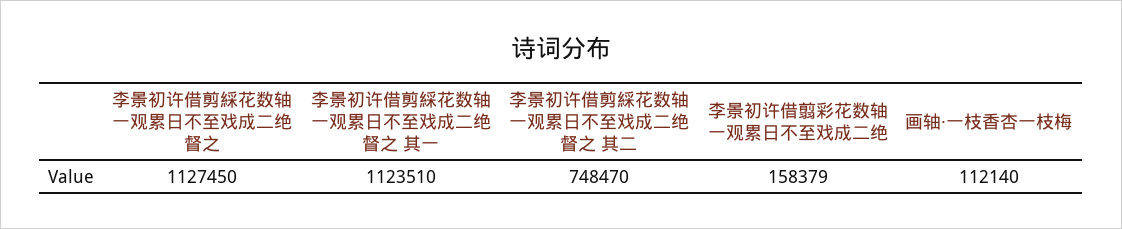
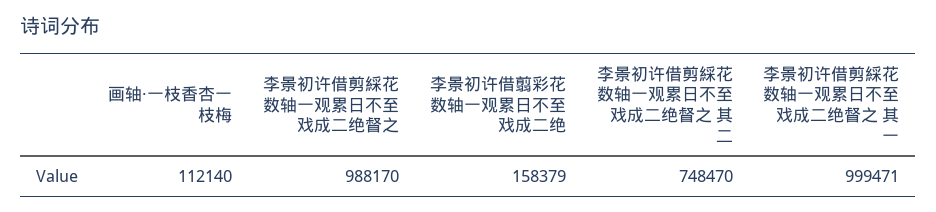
李景初许借剪綵花数轴一观累日不至戏成二绝督之: 1127450 -> 988170
李景初许借剪綵花数轴一观累日不至戏成二绝督之 其一: 1123510 -> 999471

